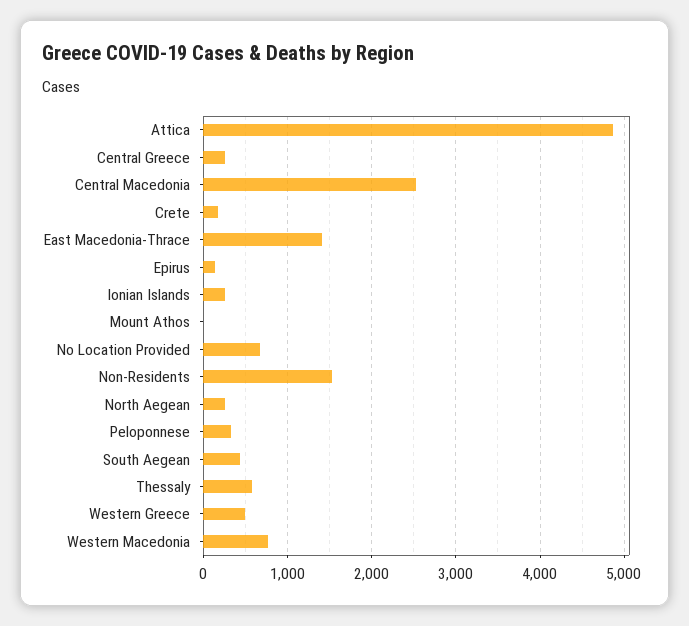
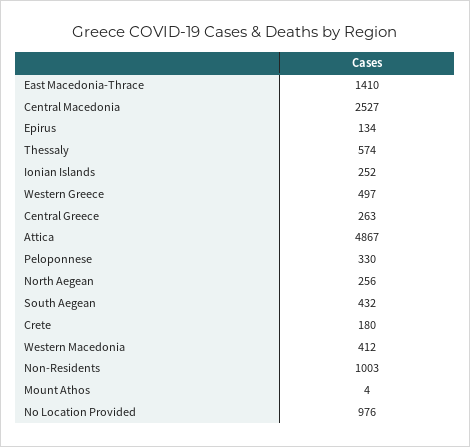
No Location Provided: 700 -> 976
Non-Residents: 1500 -> 1003
Western Macedonia: 800 -> 412

